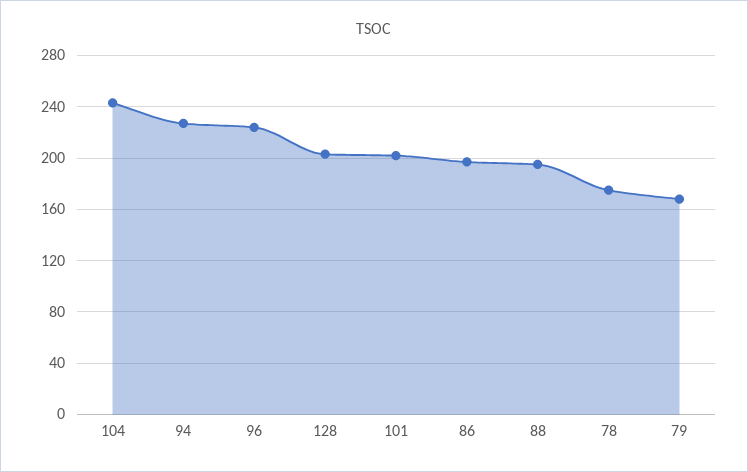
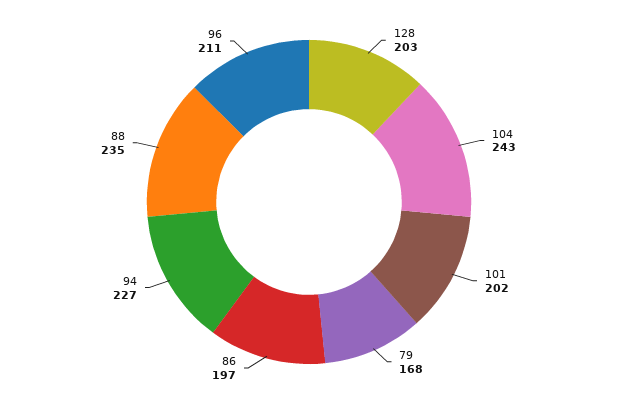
96: 225 -> 211
88: 195 -> 235
78: 175 -> none

